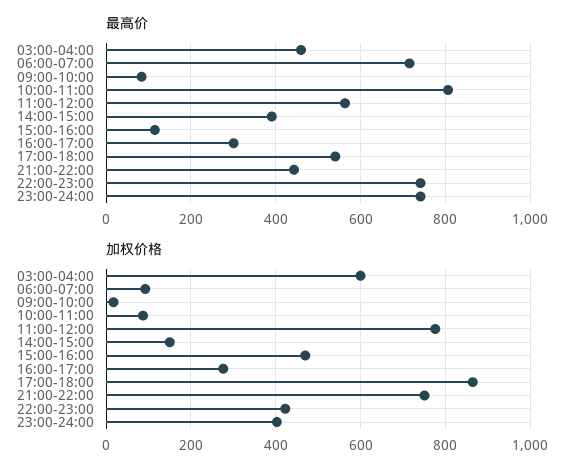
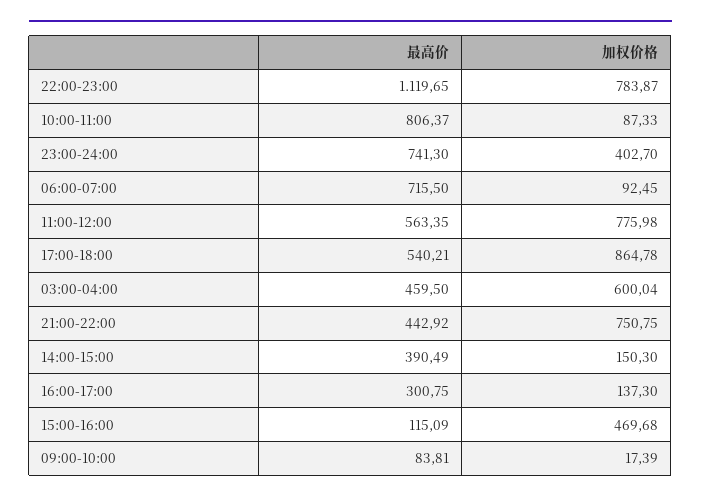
最高价, 22:00-23:00: 740 -> 1119.65
加权价格, 16:00-17:00: 280 -> 137.3
加权价格, 22:00-23:00: 420 -> 783.87

